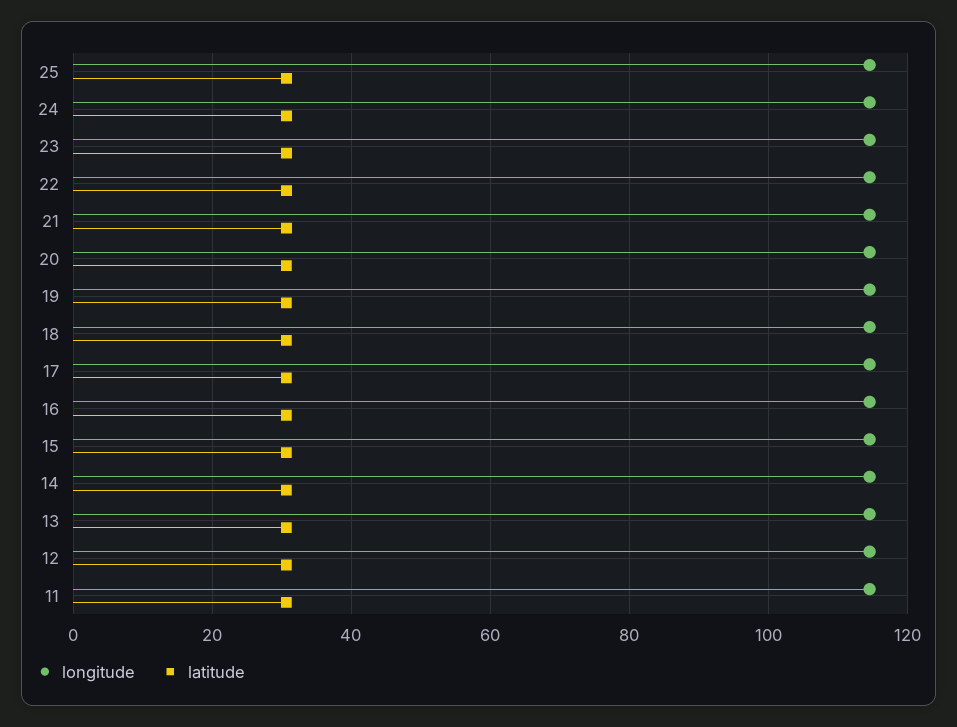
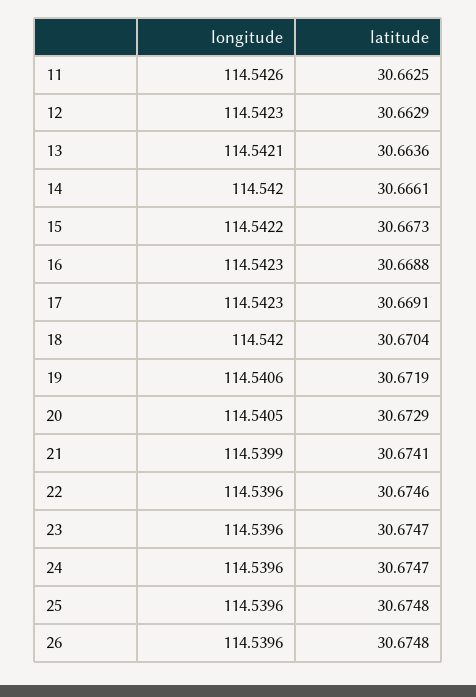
longitude, 26: none -> 114.5396
latitude, 26: none -> 30.6748

